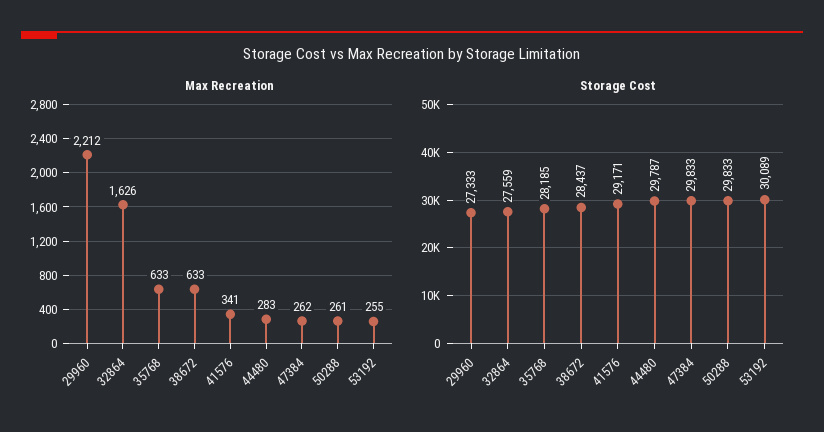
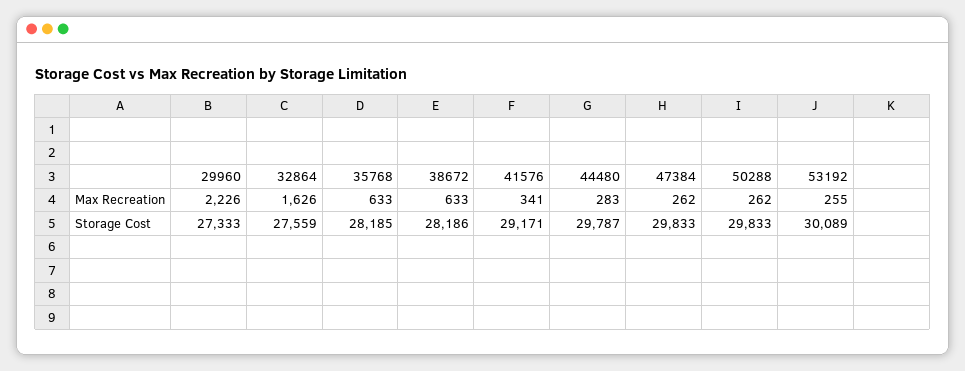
Max Recreation, 29960: 2212 -> 2226
Max Recreation, 50288: 261 -> 262
Storage Cost, 38672: 28437 -> 28186

